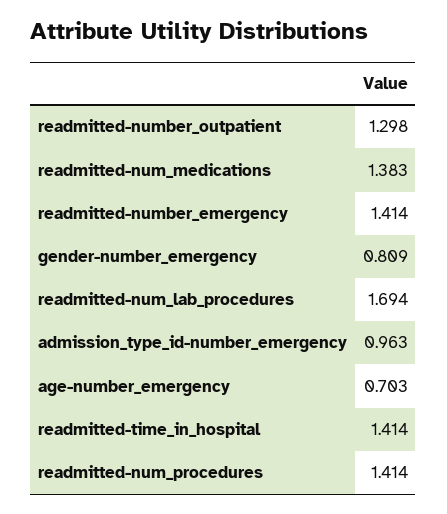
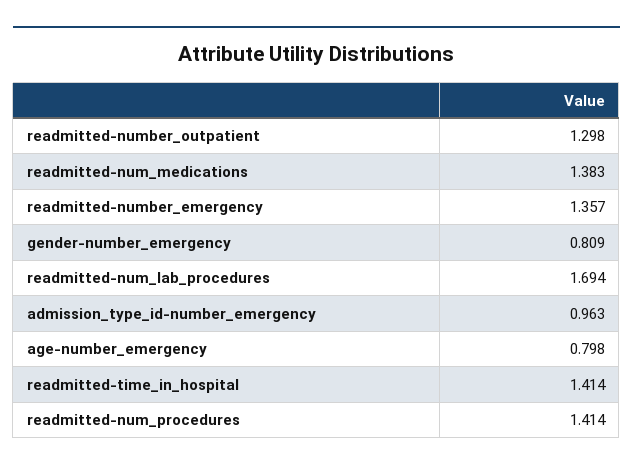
readmitted-number_emergency: 1.414 -> 1.357
age-number_emergency: 0.703 -> 0.798

